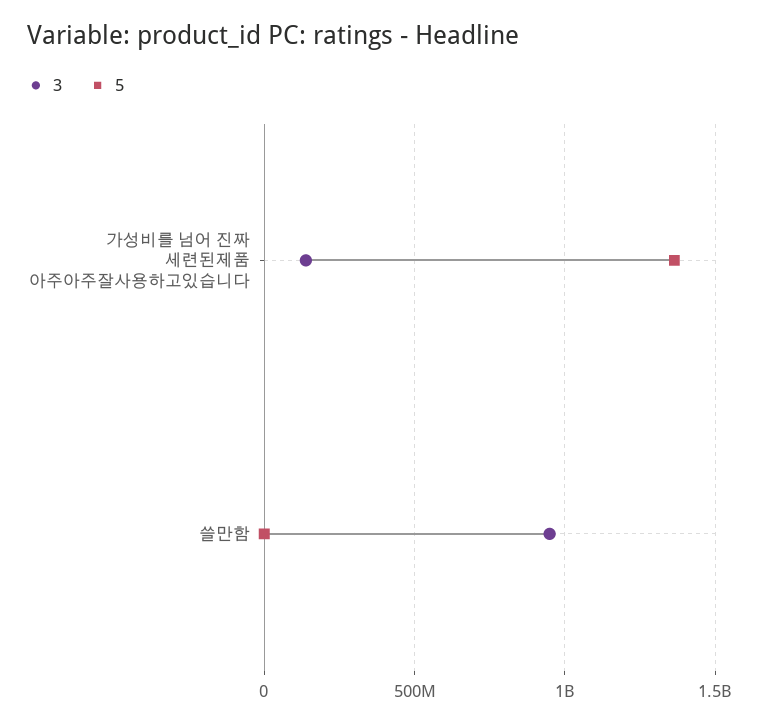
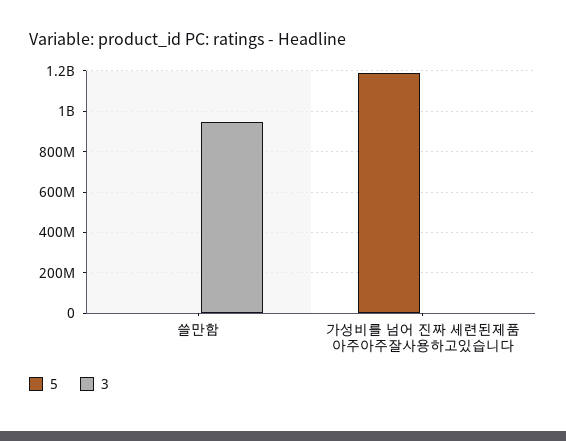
3, 가성비를 넘어 진짜 세련된제품 아주아주잘사용하고있습니다: 150000000 -> 0
5, 가성비를 넘어 진짜 세련된제품 아주아주잘사용하고있습니다: 1350000000 -> 1200000000

